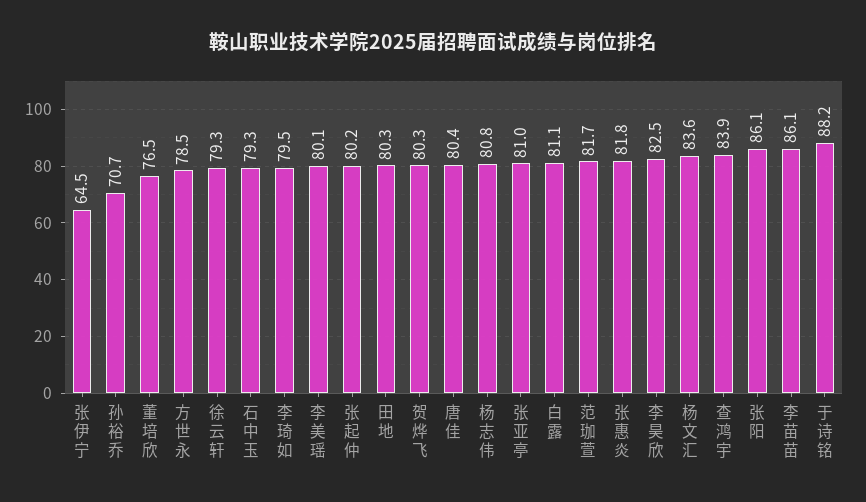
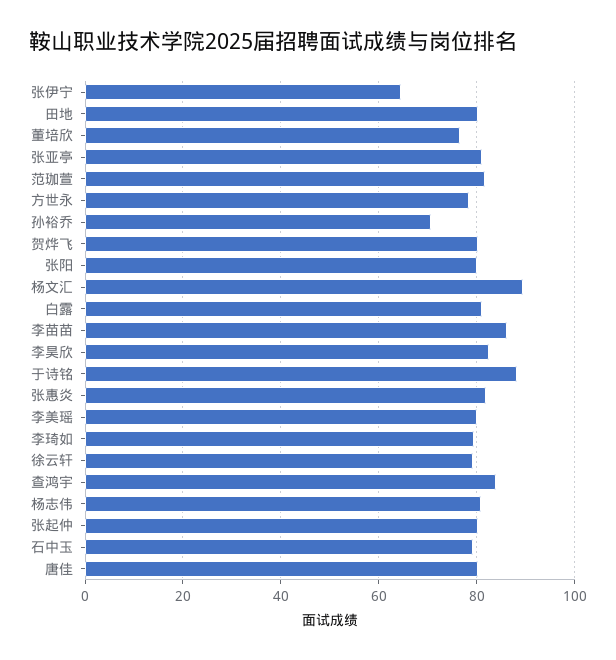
杨文汇: 83.6 -> 90
张阳: 86.1 -> 80

